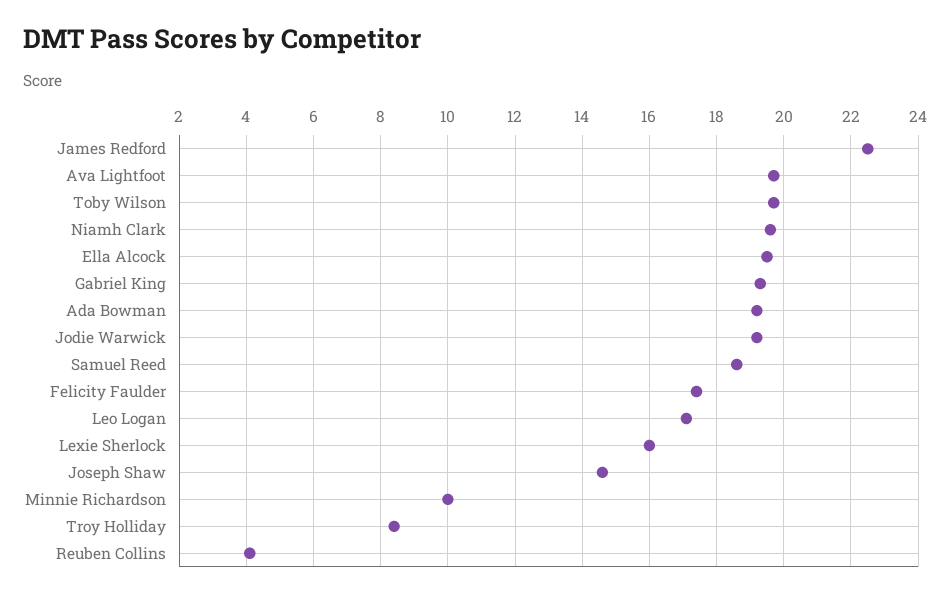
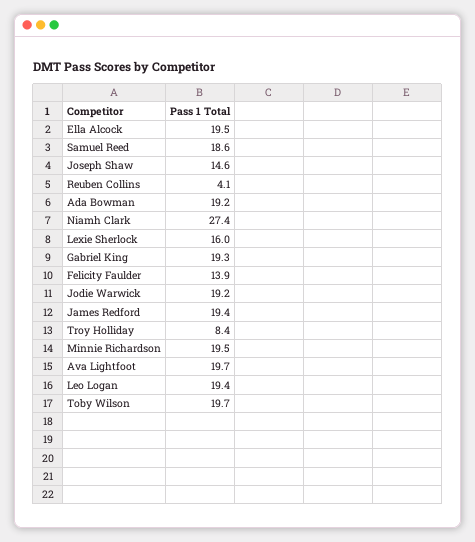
James Redford: 22.5 -> 19.4
Niamh Clark: 19.5 -> 27.4
Felicity Faulder: 17.5 -> 13.9
Leo Logan: 17 -> 19.4
Minnie Richardson: 10 -> 19.5

